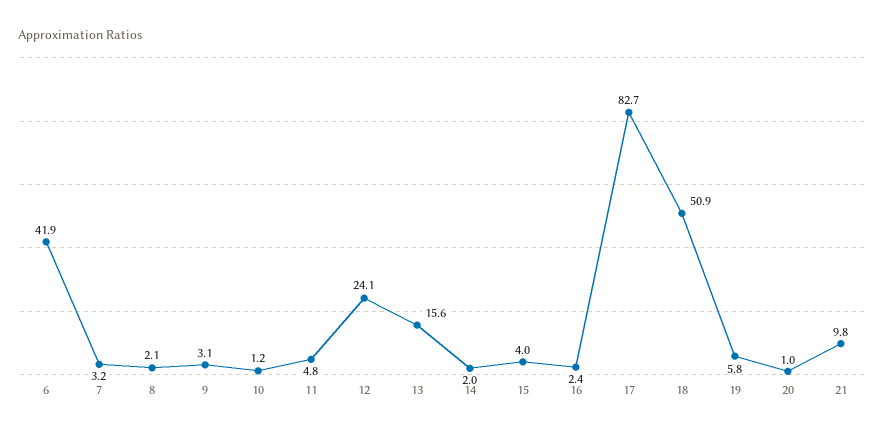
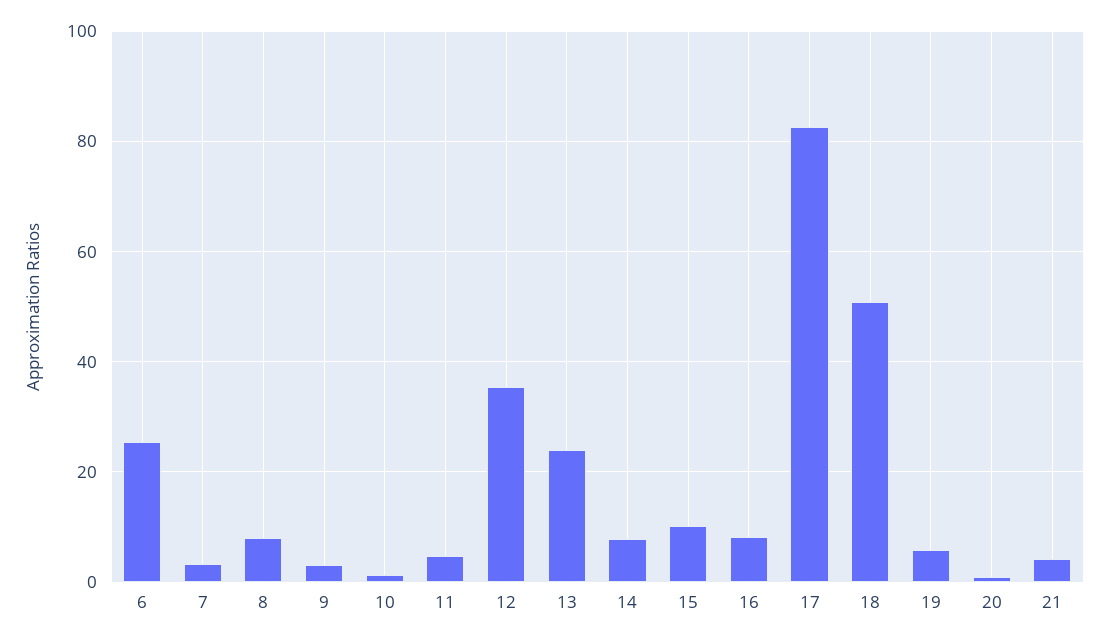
6: 41.9 -> 26
8: 2.1 -> 8
12: 24.1 -> 36
13: 15.6 -> 24
14: 2 -> 8
15: 4 -> 10
16: 2.4 -> 8
21: 9.8 -> 4

